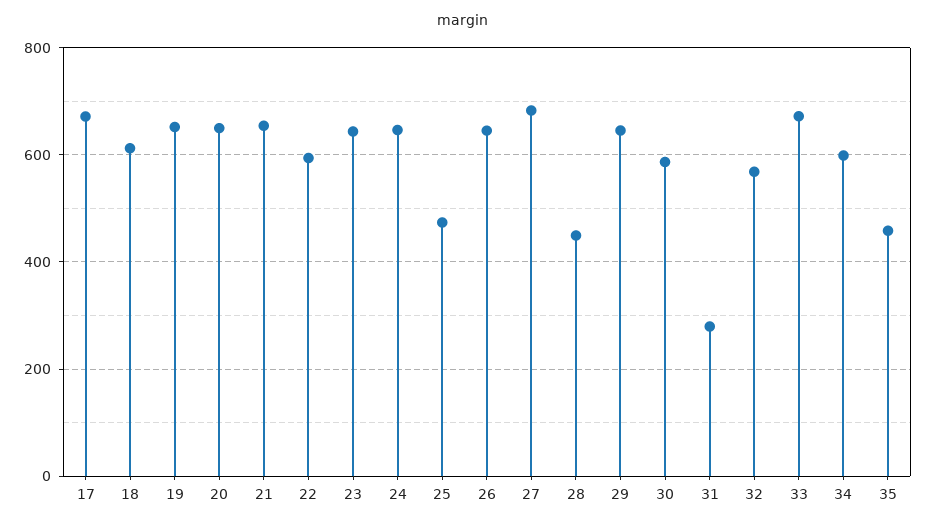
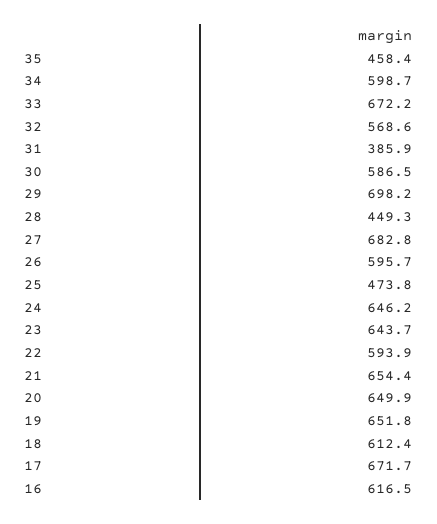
26: 640 -> 595.7
29: 640 -> 698.2
31: 280 -> 385.9
16: none -> 616.5

